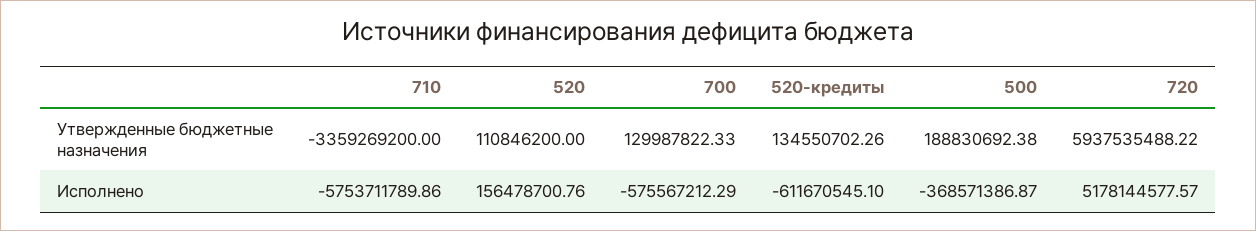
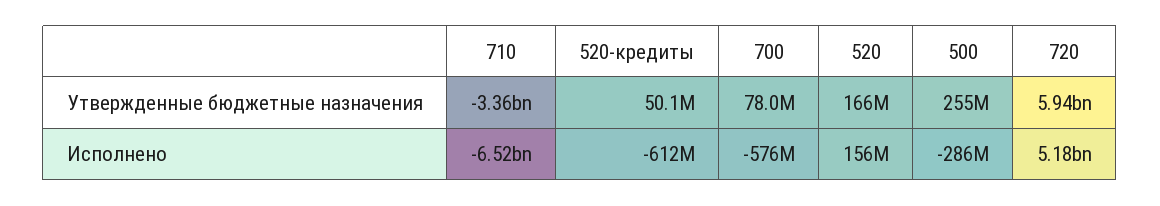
520, Утвержденные бюджетные назначения: 110846200 -> 166000000
700, Утвержденные бюджетные назначения: 129987822.33 -> 78000000
520-кредиты, Утвержденные бюджетные назначения: 134550702.26 -> 50100000
500, Утвержденные бюджетные назначения: 188830692.38 -> 255000000
710, Исполнено: -5753711789.86 -> -6520000000
500, Исполнено: -368571386.87 -> -286000000

